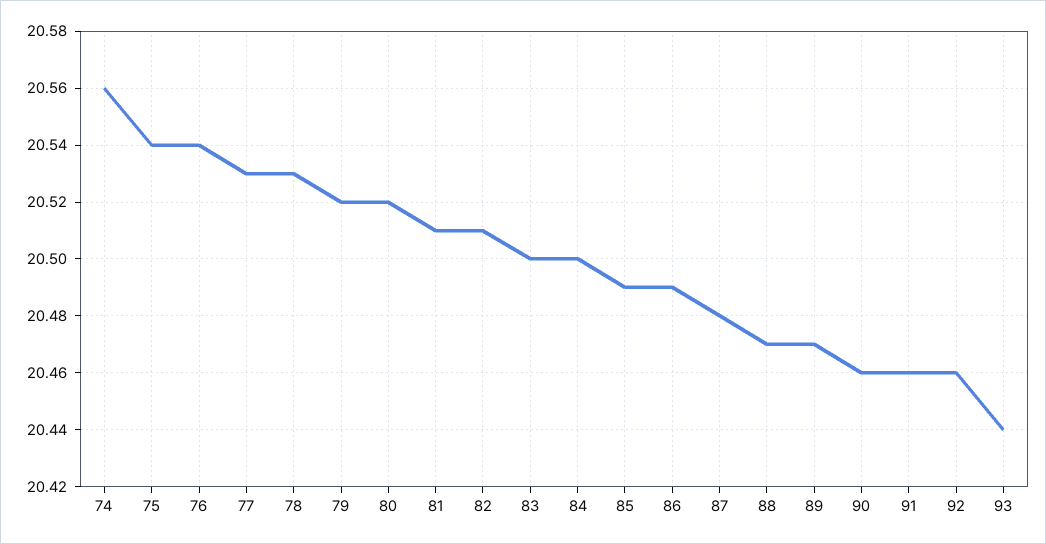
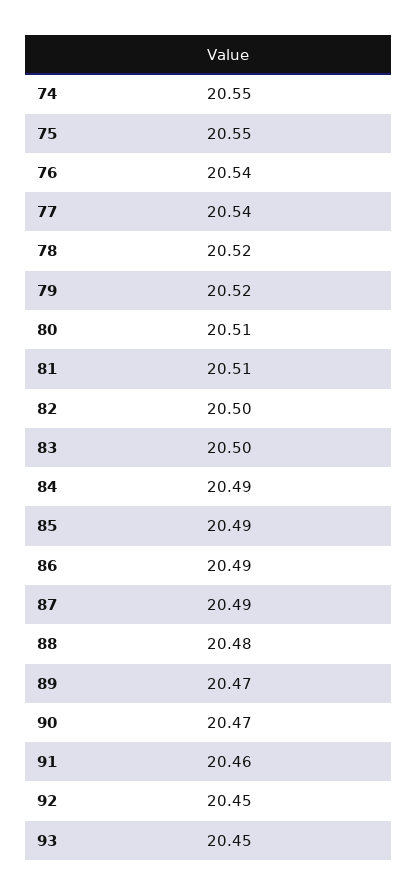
74: 20.56 -> 20.55
75: 20.54 -> 20.55
77: 20.53 -> 20.54
78: 20.53 -> 20.52
80: 20.52 -> 20.51
82: 20.51 -> 20.5
84: 20.5 -> 20.49
87: 20.48 -> 20.49
88: 20.47 -> 20.48
90: 20.46 -> 20.47
92: 20.46 -> 20.45
93: 20.44 -> 20.45

